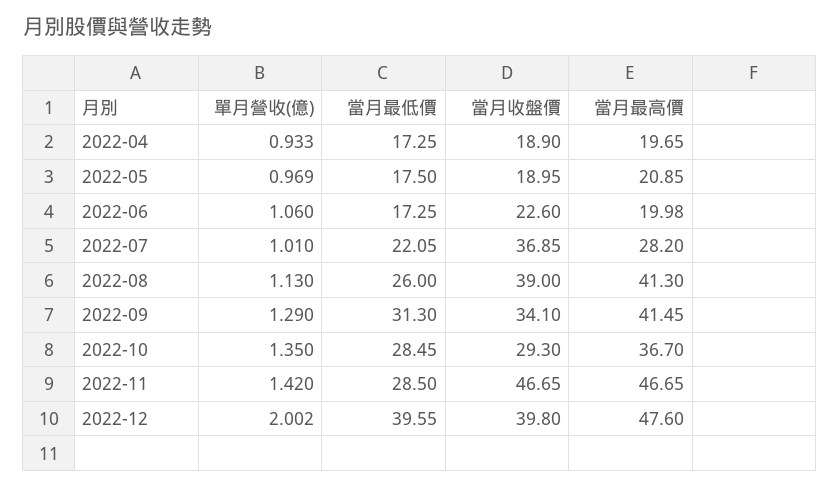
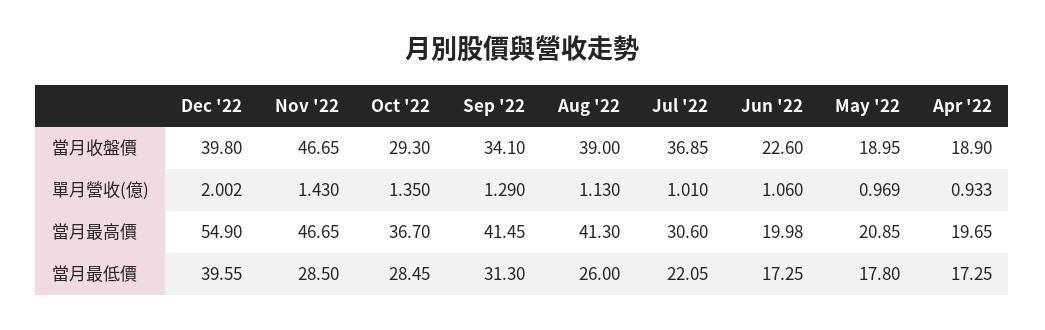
當月最低價, 2022-05: 17.5 -> 17.8
當月最高價, 2022-07: 28.2 -> 30.6
單月營收(億), 2022-11: 1.42 -> 1.43
當月最高價, 2022-12: 47.6 -> 54.9

